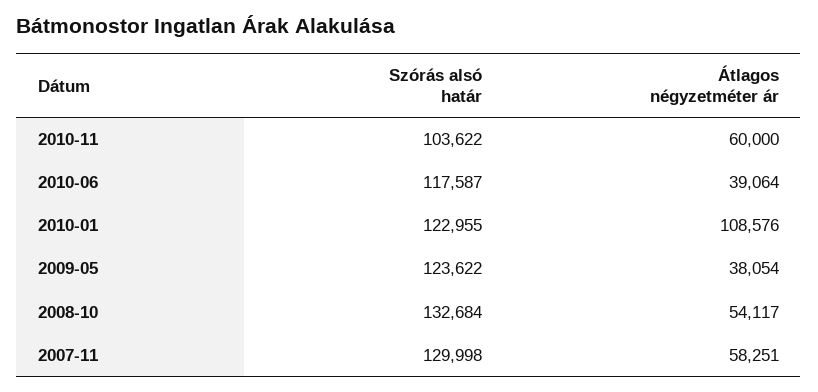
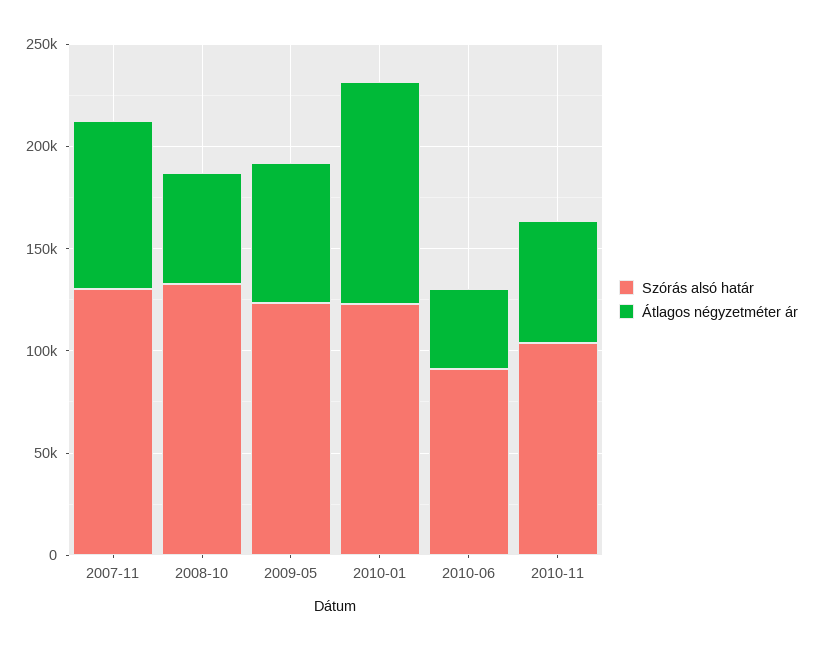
Szórás alsó határ, 2010-06: 117587 -> 90000
Átlagos négyzetméter ár, 2009-05: 38054 -> 70000
Átlagos négyzetméter ár, 2007-11: 58251 -> 80000

